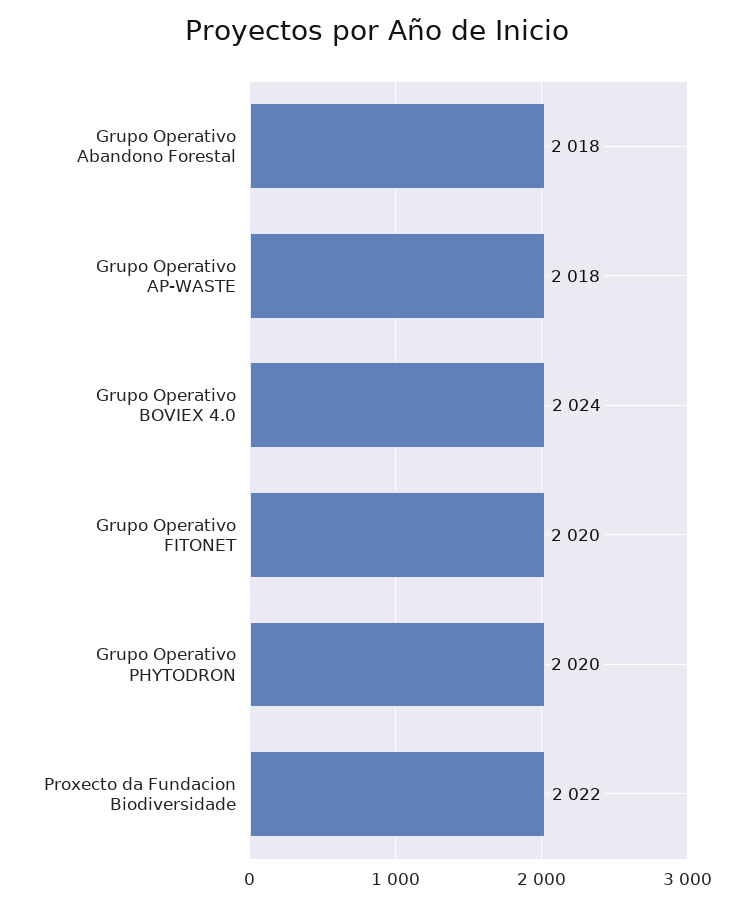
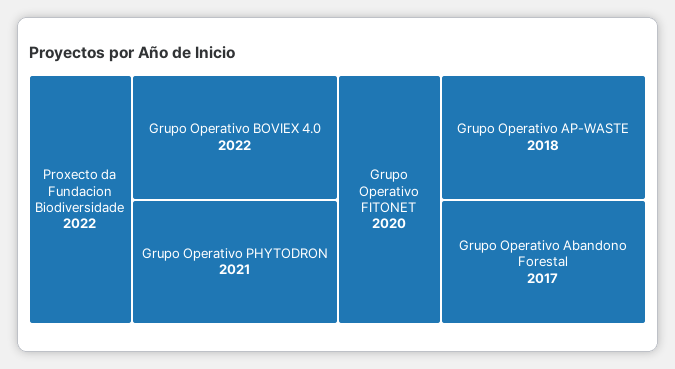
Grupo Operativo Abandono Forestal: 2018 -> 2017
Grupo Operativo BOVIEX 4.0: 2024 -> 2022
Grupo Operativo PHYTODRON: 2020 -> 2021

